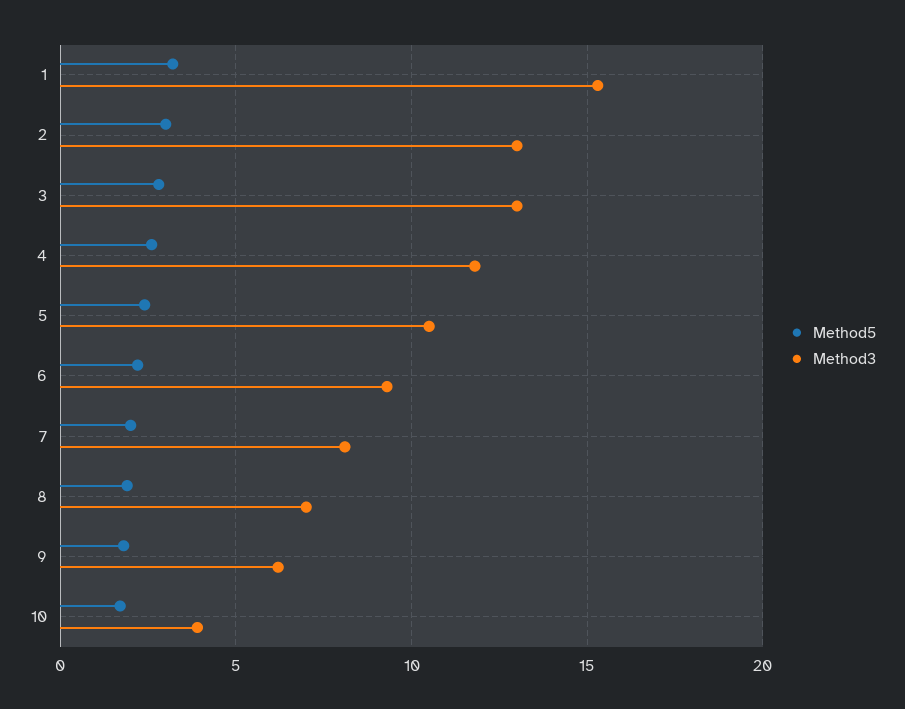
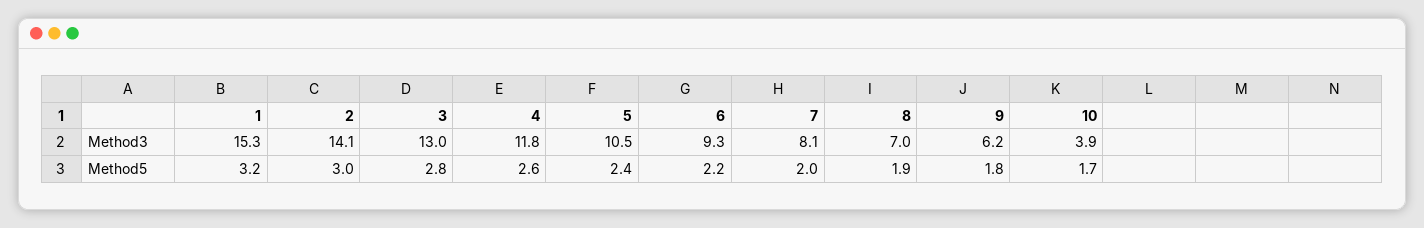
Method3, 2: 13 -> 14.1

